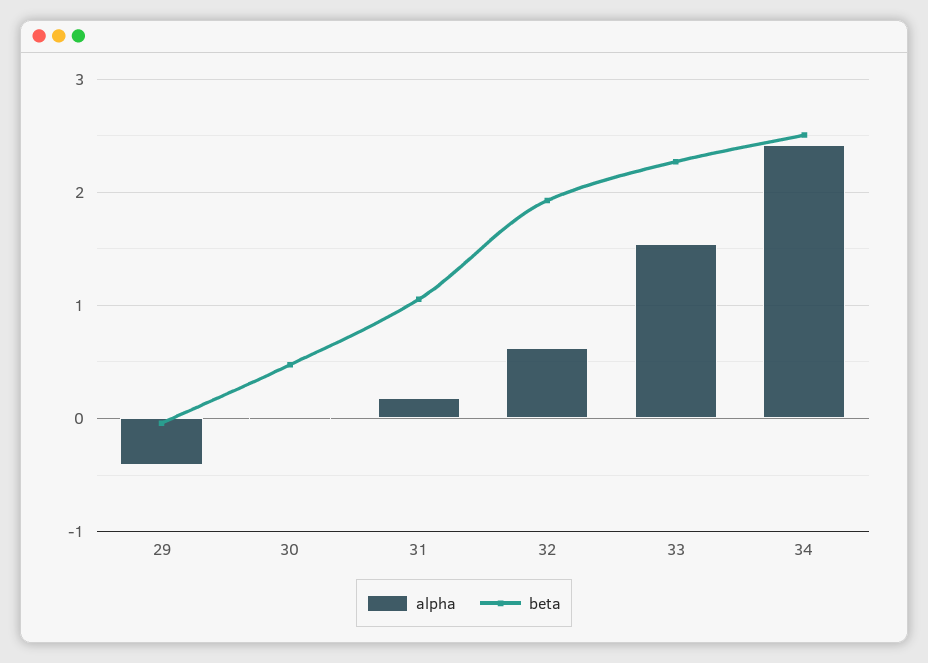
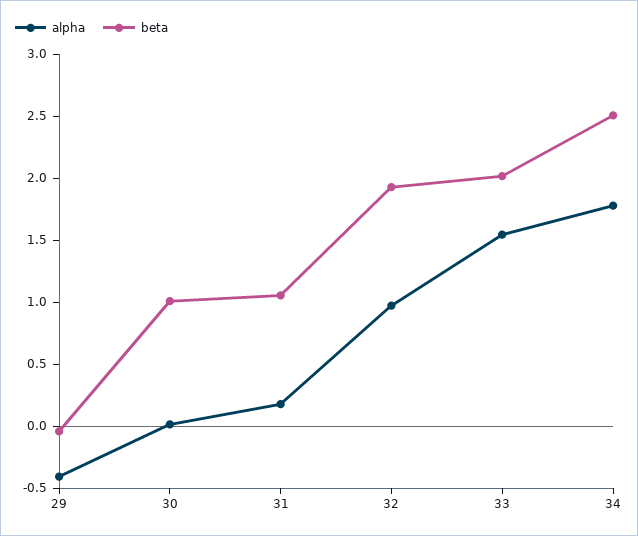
beta, 30: 0.5 -> 1
alpha, 32: 0.6 -> 1
beta, 33: 2.3 -> 2
alpha, 34: 2.4 -> 1.8

